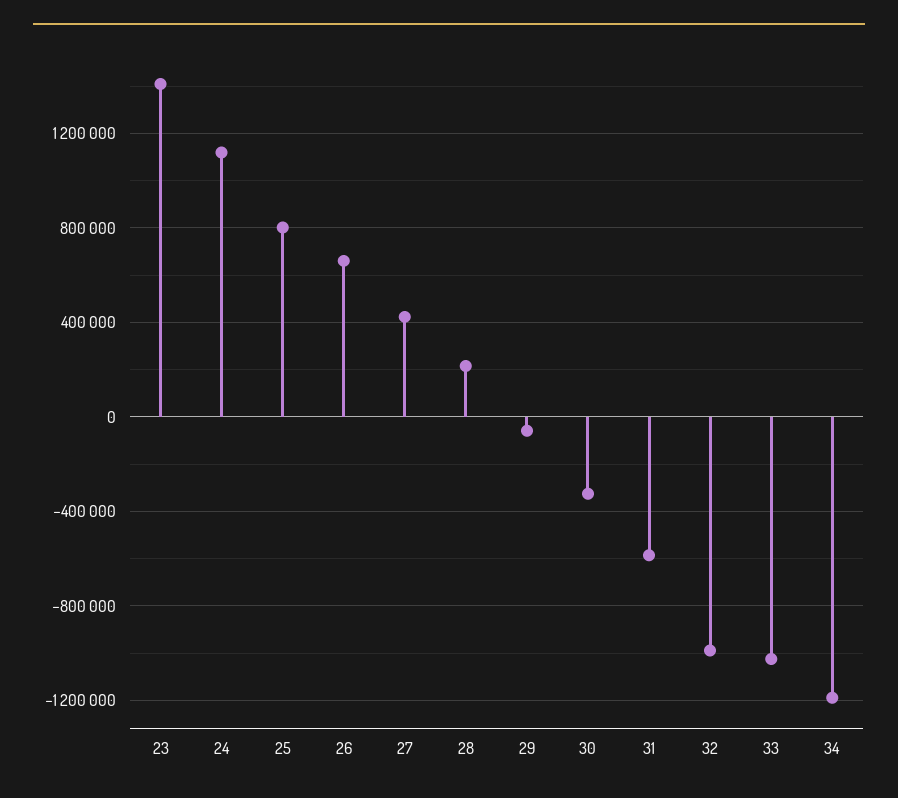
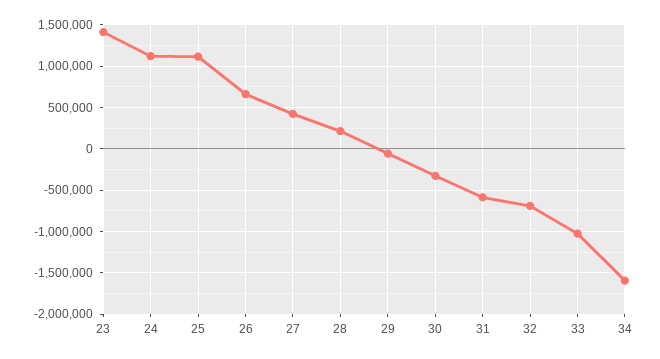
25: 800000 -> 1100000
32: -1000000 -> -700000
34: -1200000 -> -1600000

